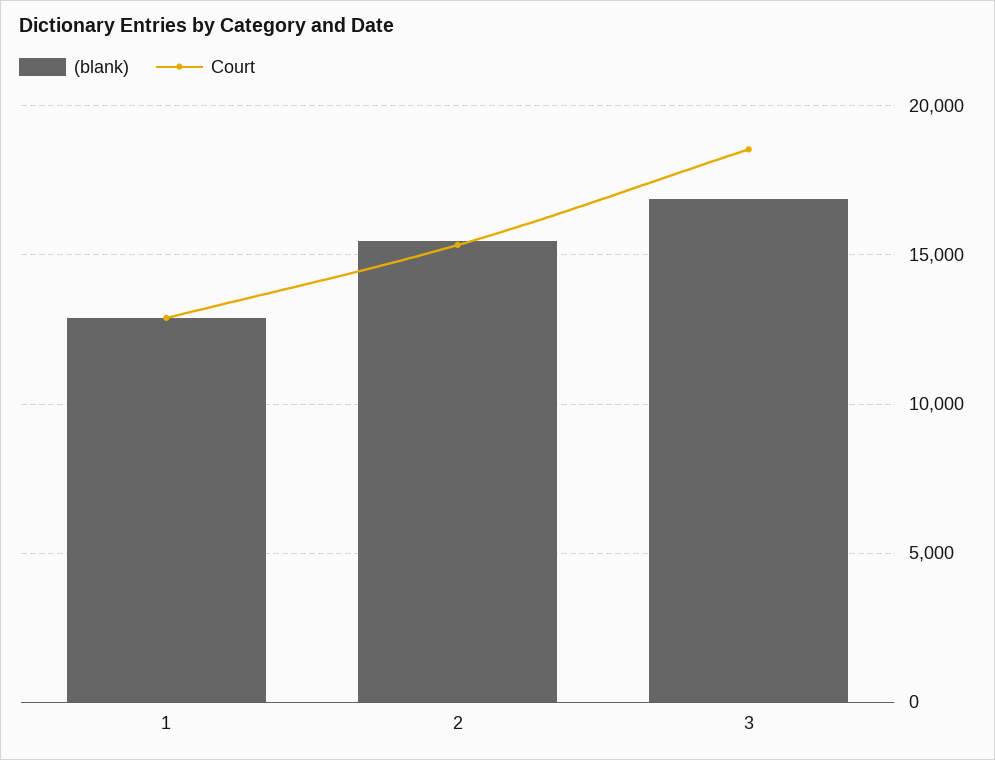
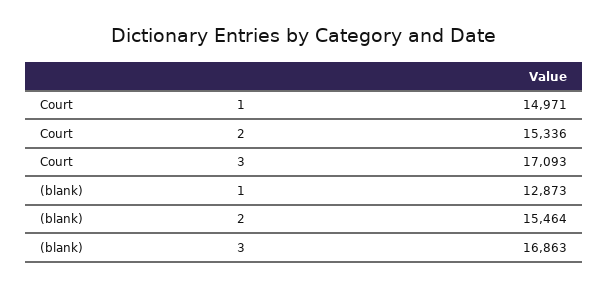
Court, 1: 13000 -> 14971
Court, 3: 18500 -> 17093

